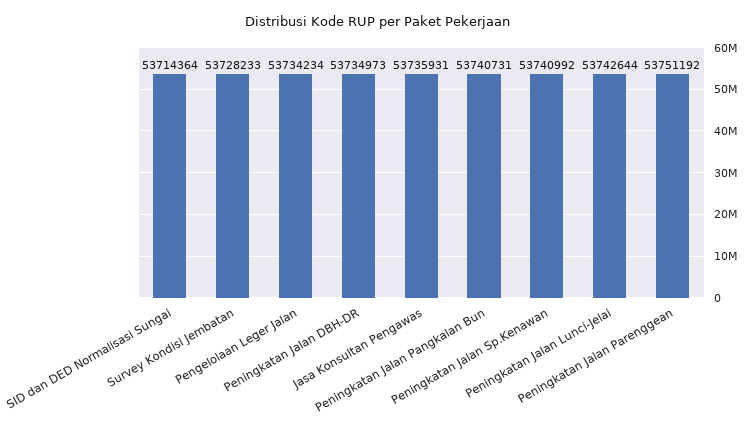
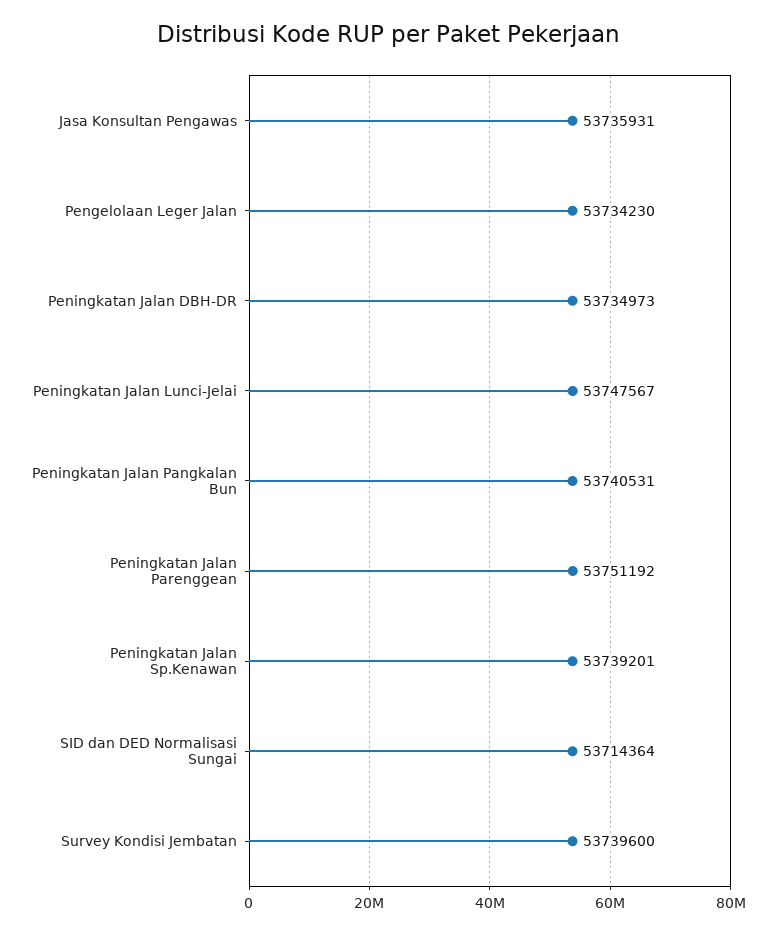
Survey Kondisi Jembatan: 53728233 -> 53739600
Pengelolaan Leger Jalan: 53734234 -> 53734230
Peningkatan Jalan Pangkalan Bun: 53740731 -> 53740531
Peningkatan Jalan Sp.Kenawan: 53740992 -> 53739201
Peningkatan Jalan Lunci-Jelai: 53742644 -> 53747567

